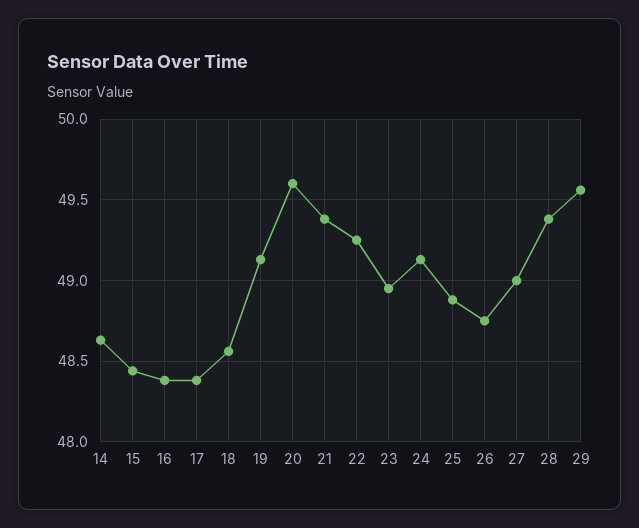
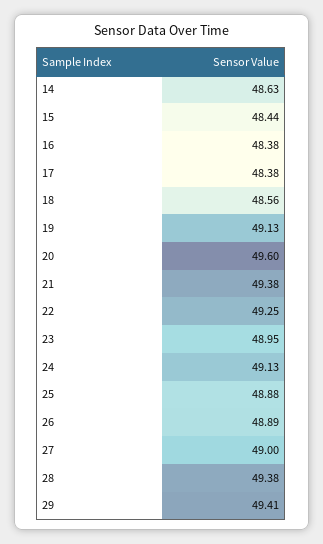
26: 48.75 -> 48.89
29: 49.55 -> 49.41

